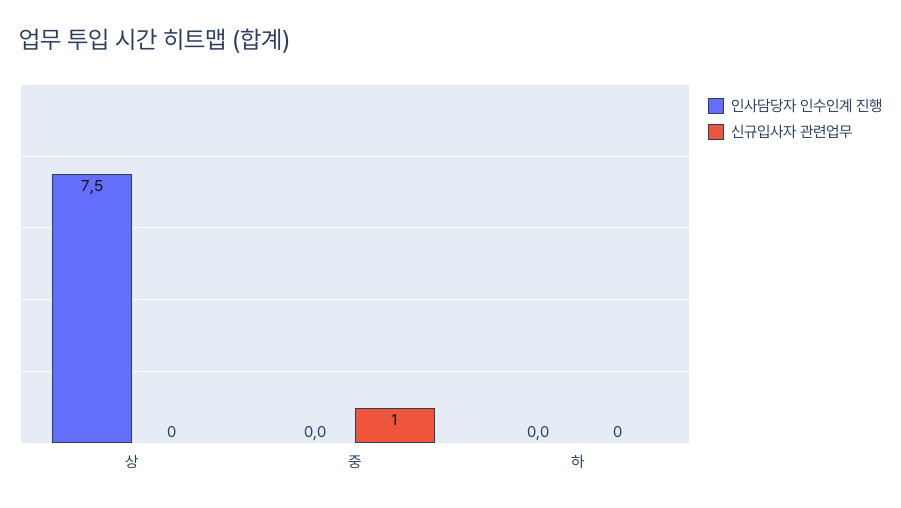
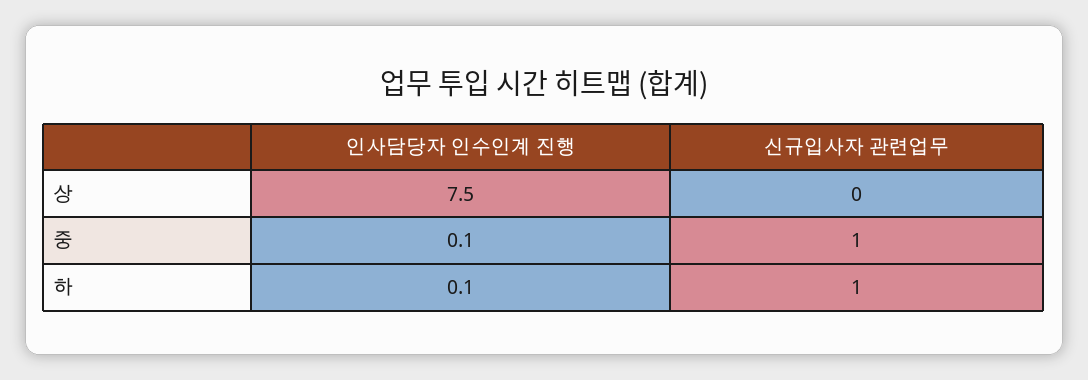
인사담당자 인수인계 진행, 중: 0 -> 0.1
인사담당자 인수인계 진행, 하: 0 -> 0.1
신규입사자 관련업무, 하: 0 -> 1

